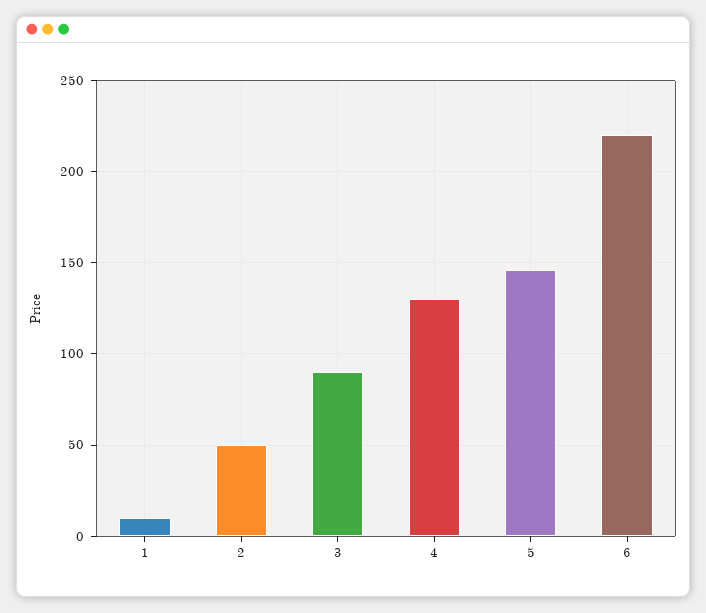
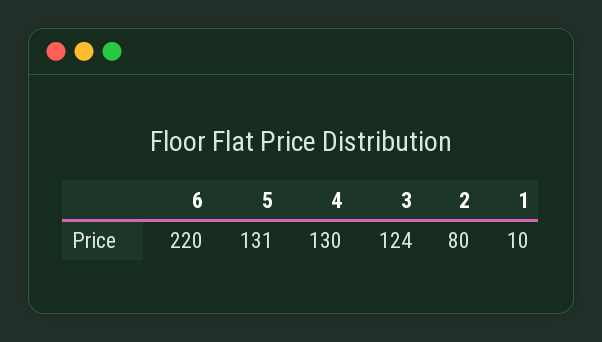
2: 50 -> 80
3: 90 -> 124
5: 145 -> 131

